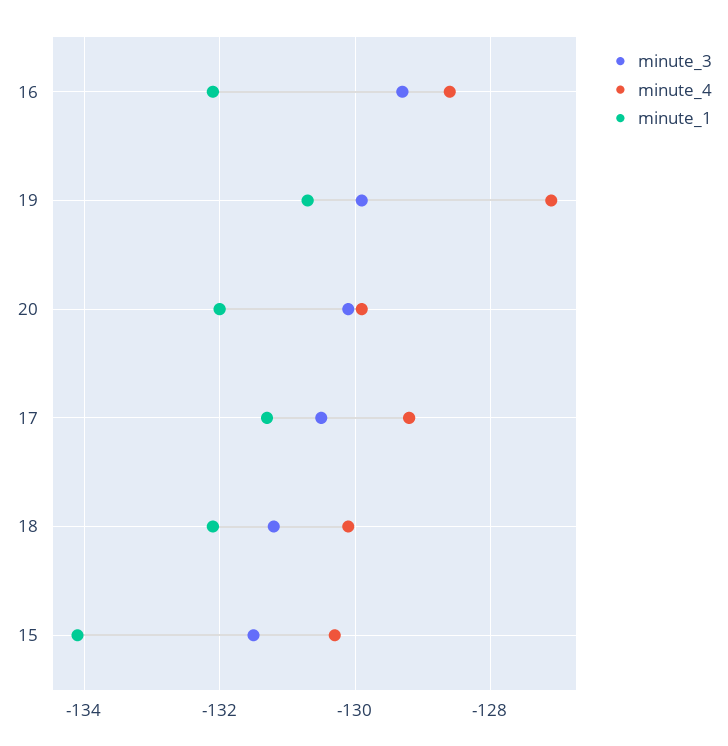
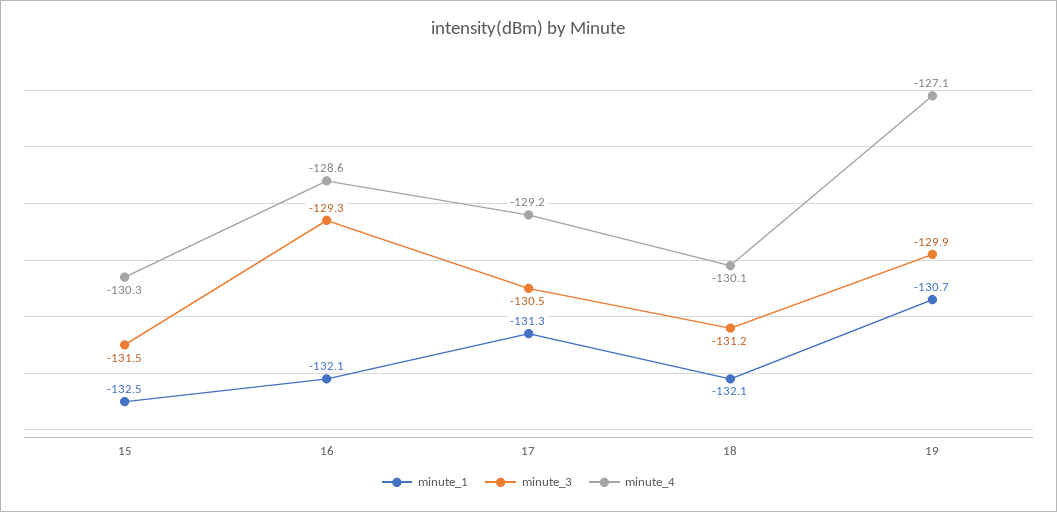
minute_3, 20: -130 -> none
minute_4, 20: -130 -> none
minute_1, 20: -132 -> none
minute_1, 15: -134 -> -132.5

